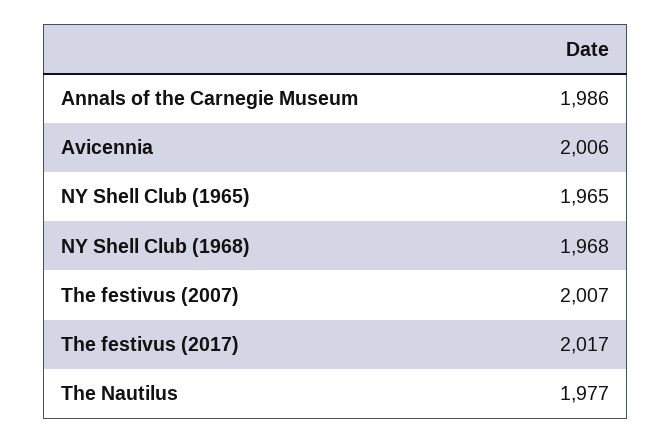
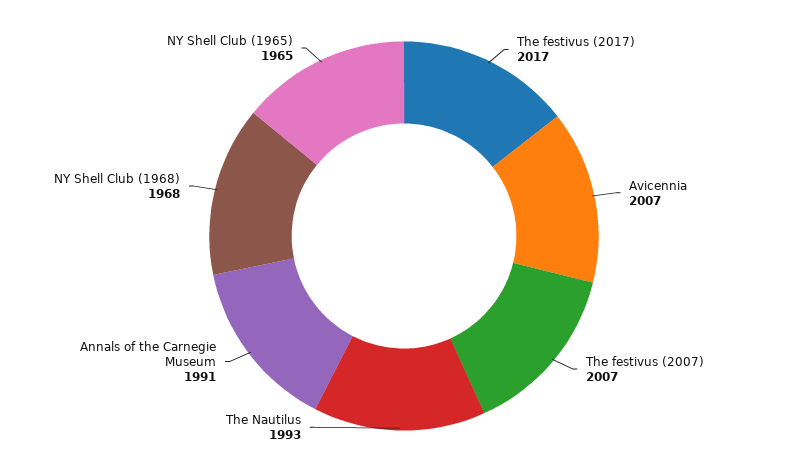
Annals of the Carnegie Museum: 1986 -> 1991
Avicennia: 2006 -> 2007
The Nautilus: 1977 -> 1993

